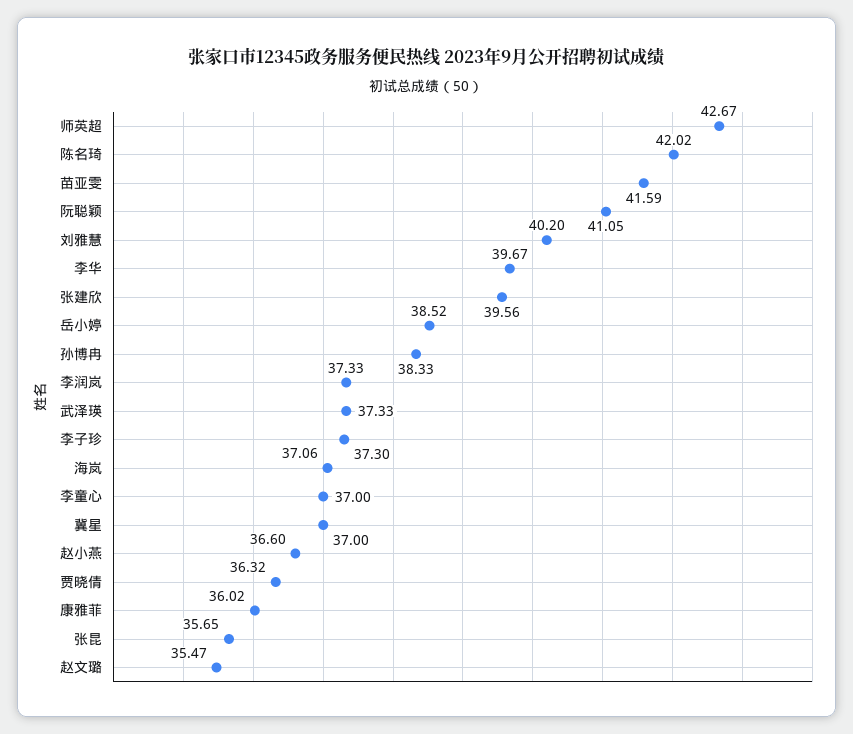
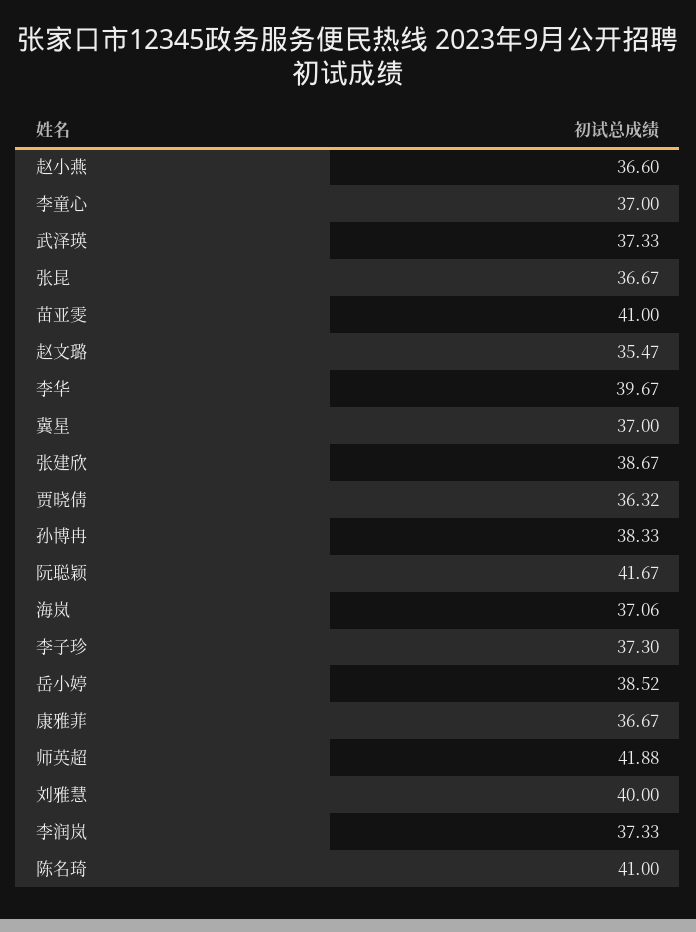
师英超: 42.67 -> 41.88
陈名琦: 42.02 -> 41
苗亚雯: 41.59 -> 41
阮聪颖: 41.05 -> 41.67
刘雅慧: 40.2 -> 40
张建欣: 39.56 -> 38.67
康雅菲: 36.02 -> 36.67
张昆: 35.65 -> 36.67

